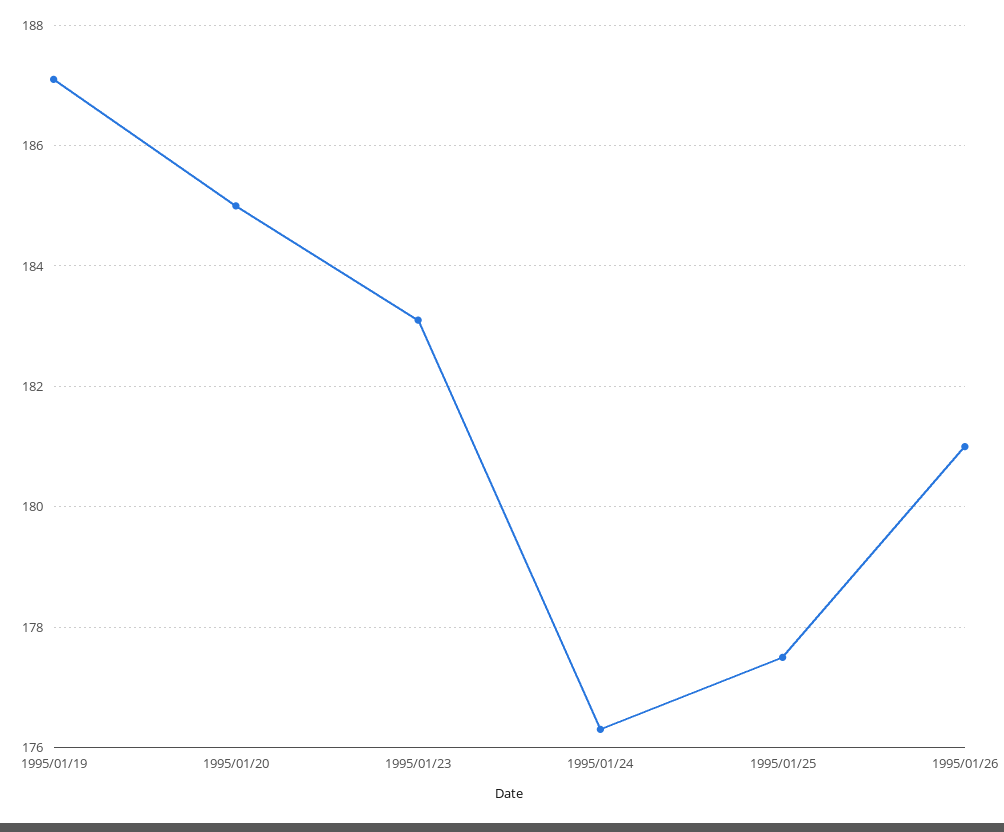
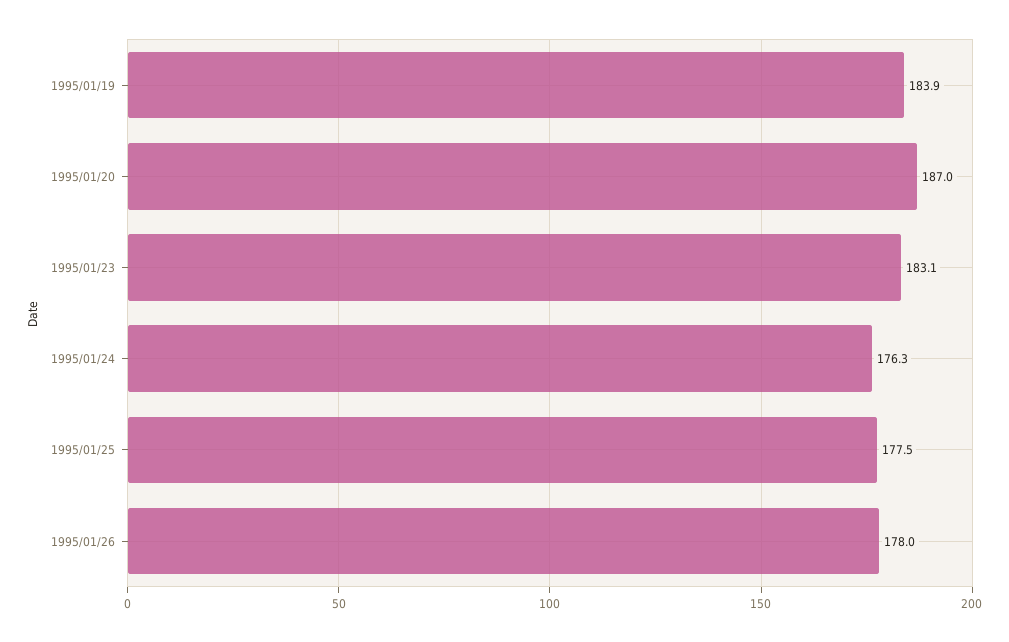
1995/01/19: 187 -> 183.9
1995/01/20: 185 -> 187
1995/01/26: 181 -> 178

